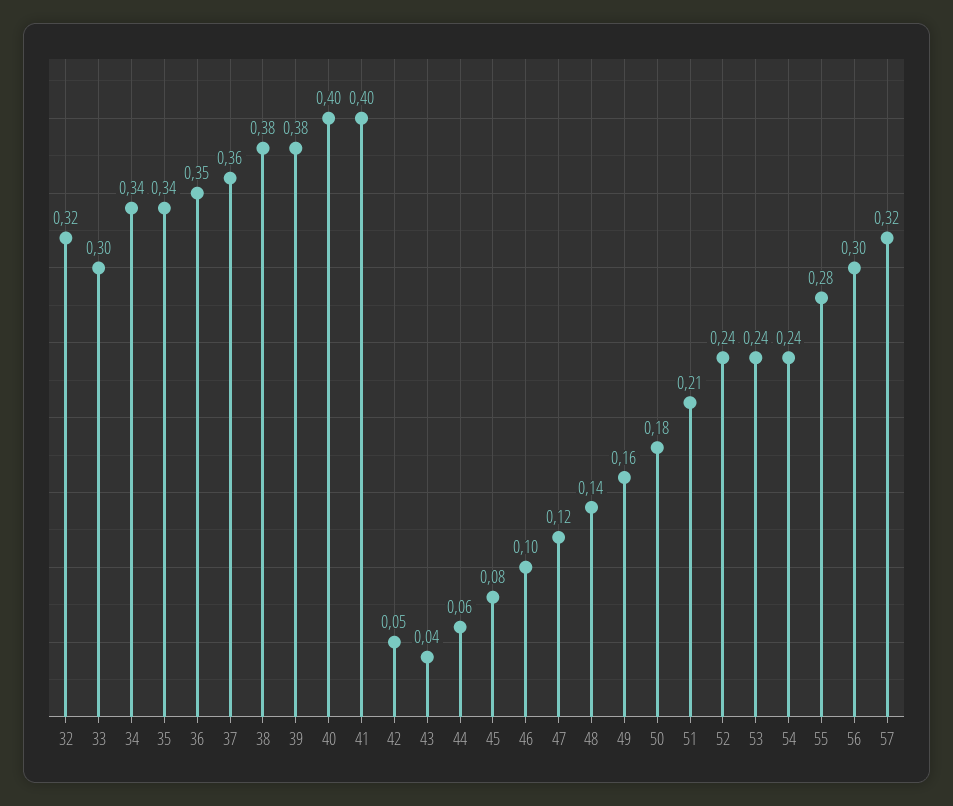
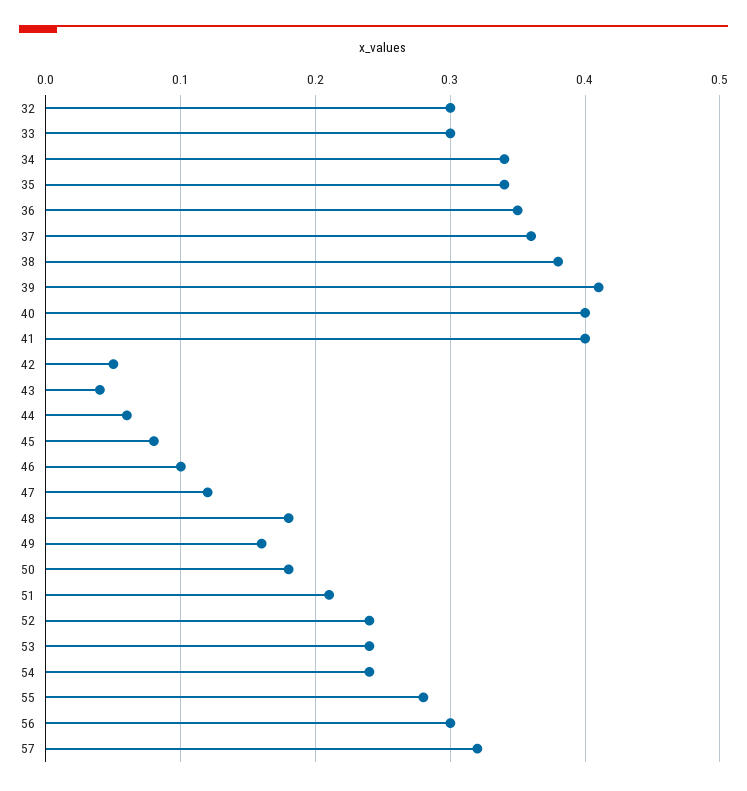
32: 0.32 -> 0.3
39: 0.38 -> 0.41
48: 0.14 -> 0.18

